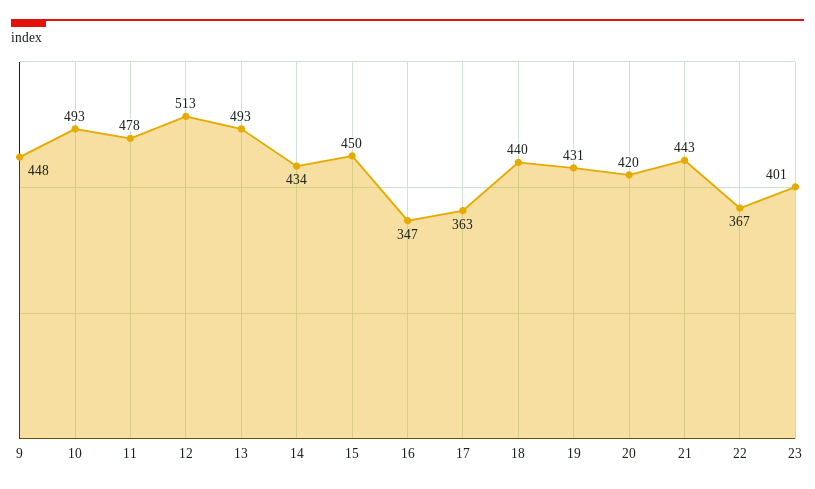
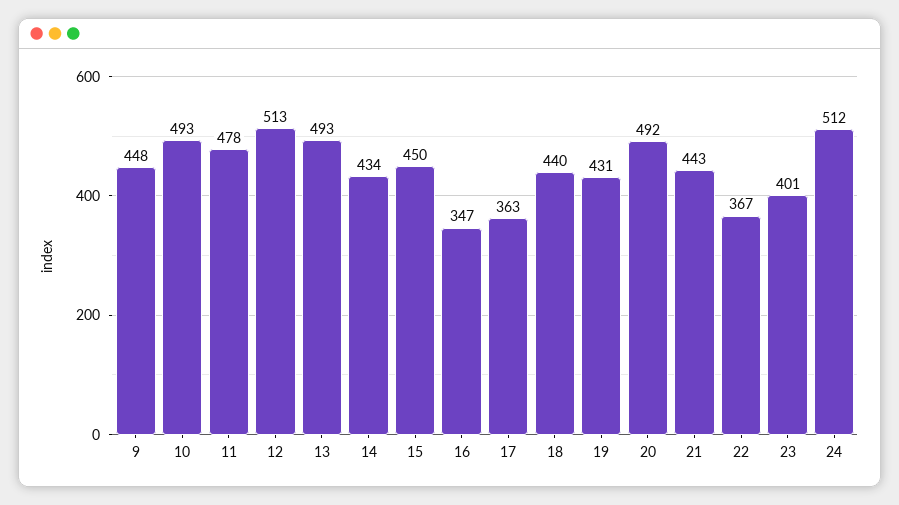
20: 420 -> 492
24: none -> 512

